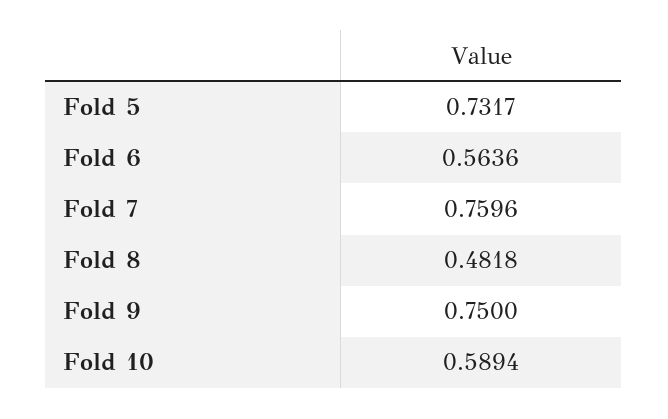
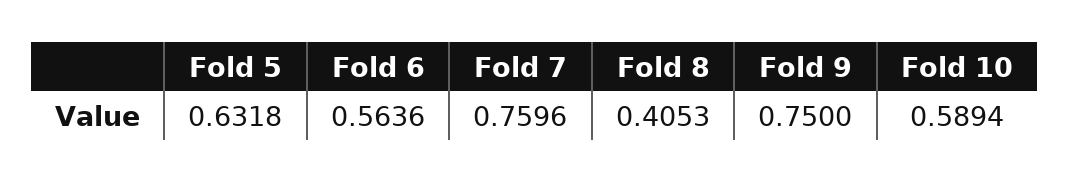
Fold 5: 0.7317 -> 0.6318
Fold 8: 0.4818 -> 0.4053

